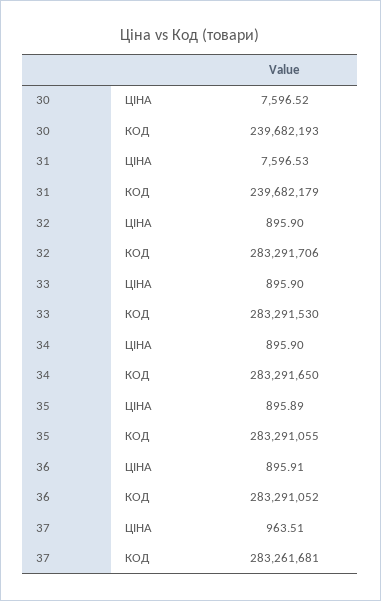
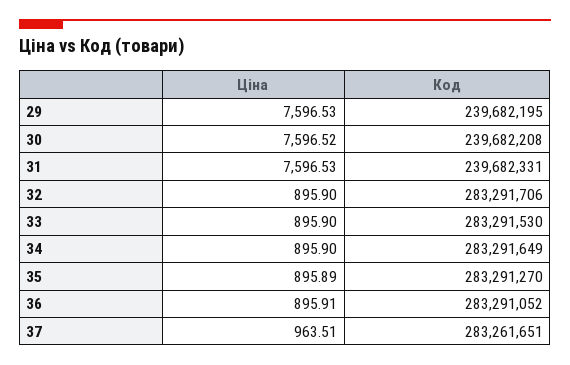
30, КОД: 239682193 -> 239682208
31, КОД: 239682179 -> 239682331
34, КОД: 283291650 -> 283291649
35, КОД: 283291055 -> 283291270
37, КОД: 283261681 -> 283261651
29, ЦІНА: none -> 7596.53
29, КОД: none -> 239682195

